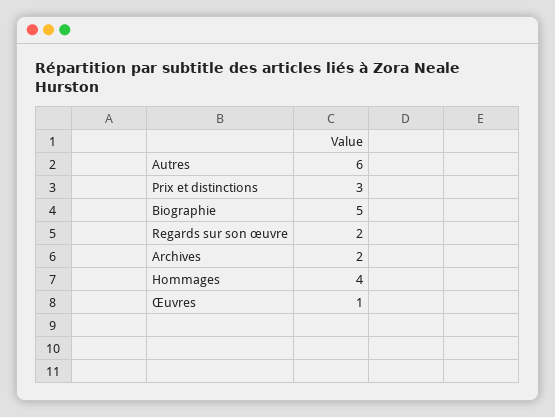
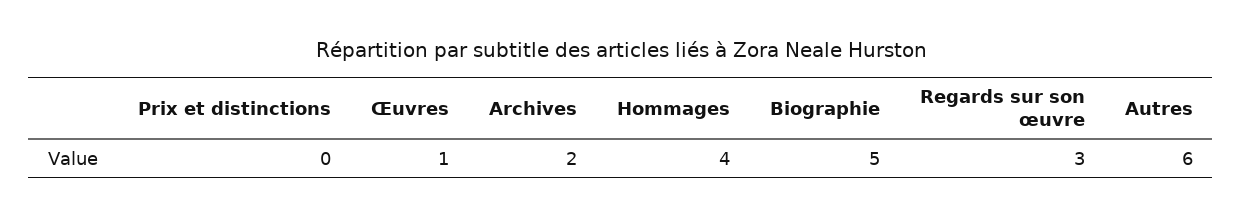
Prix et distinctions: 3 -> 0
Regards sur son œuvre: 2 -> 3

